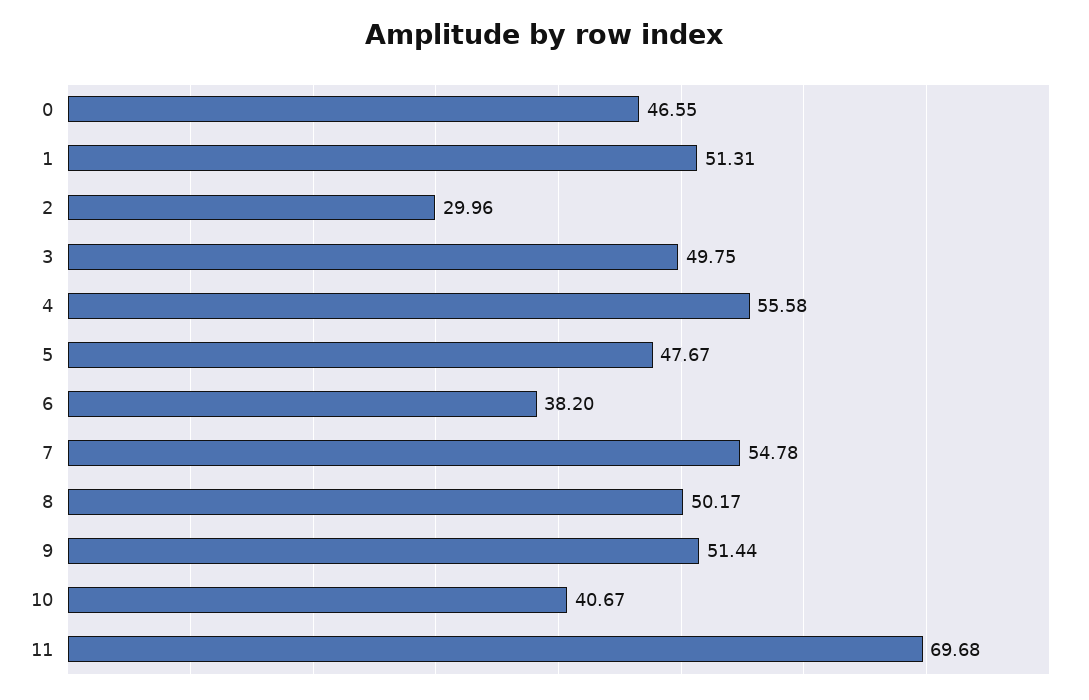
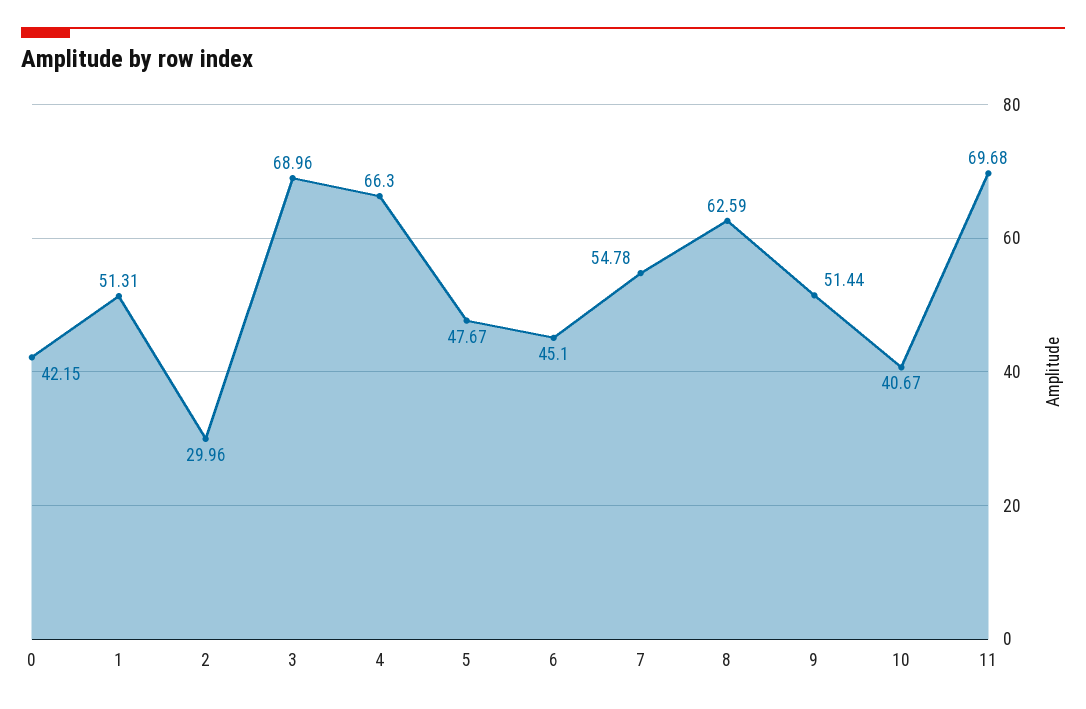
0: 46.55 -> 42.15
3: 49.75 -> 68.96
4: 55.58 -> 66.3
6: 38.2 -> 45.1
8: 50.17 -> 62.59

